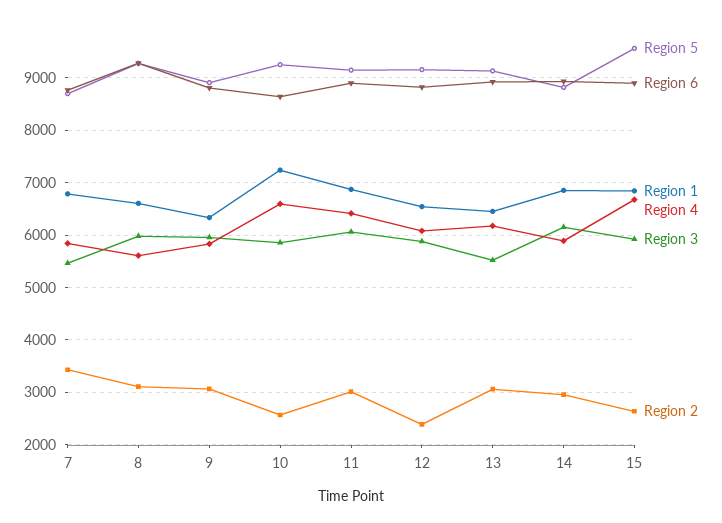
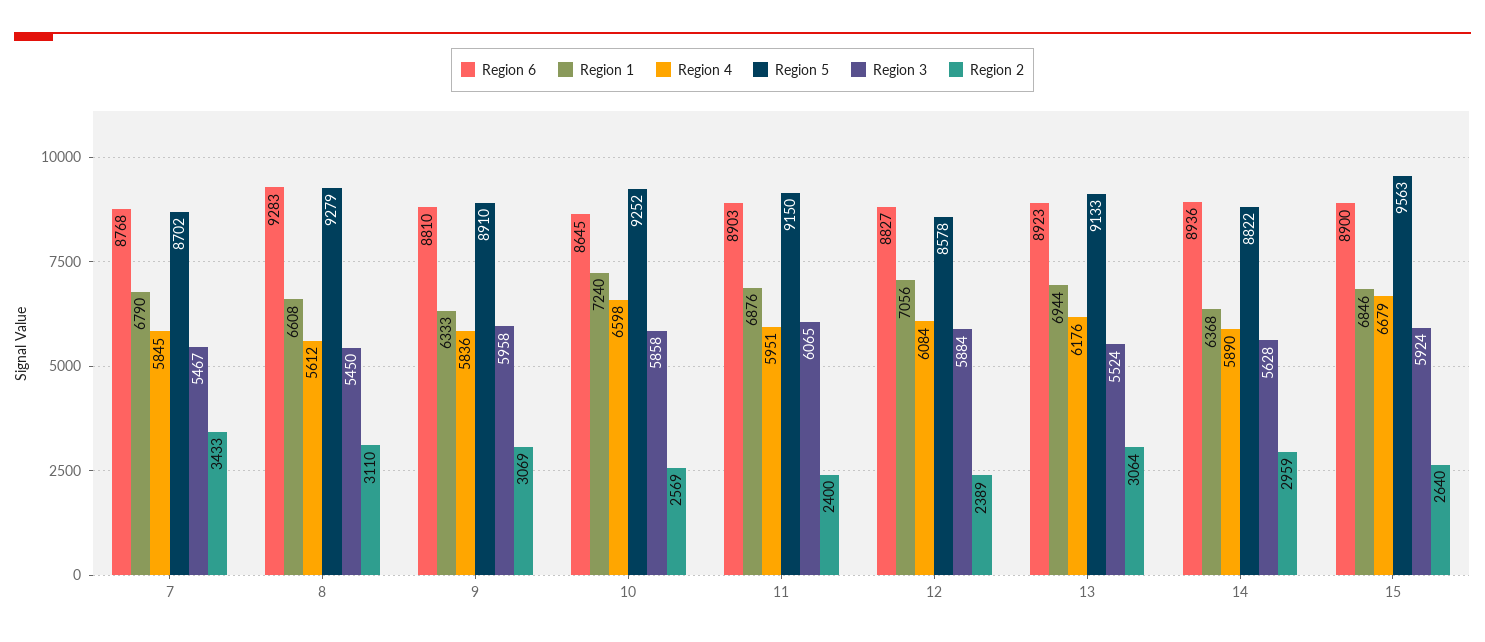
Region 3, 8: 6000 -> 5450
Region 4, 11: 6400 -> 5951
Region 2, 11: 3000 -> 2400
Region 5, 12: 9200 -> 8578
Region 1, 12: 6600 -> 7056
Region 1, 13: 6400 -> 6944
Region 1, 14: 6800 -> 6368
Region 3, 14: 6200 -> 5628

